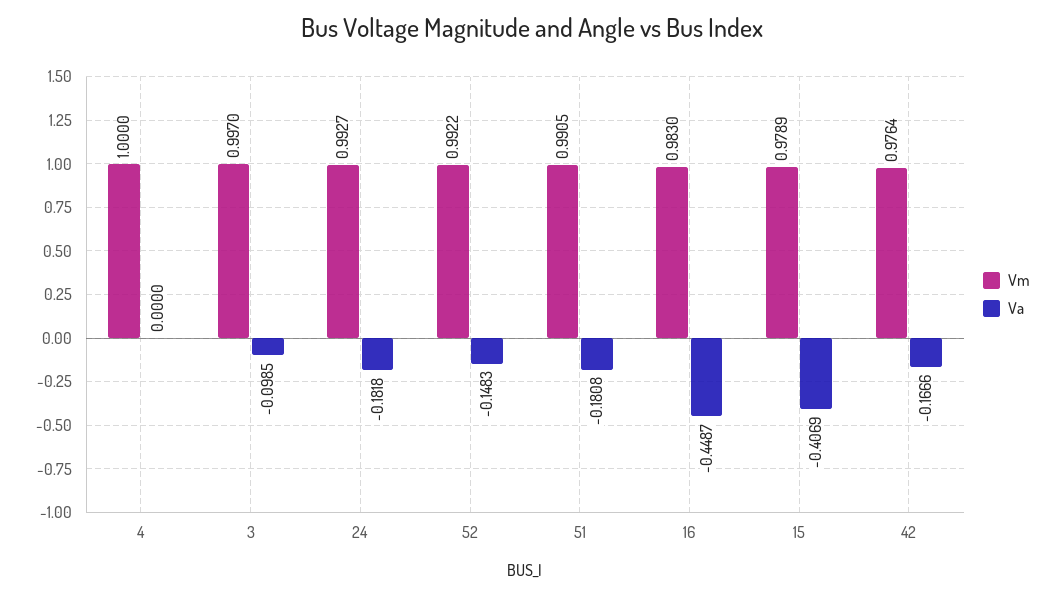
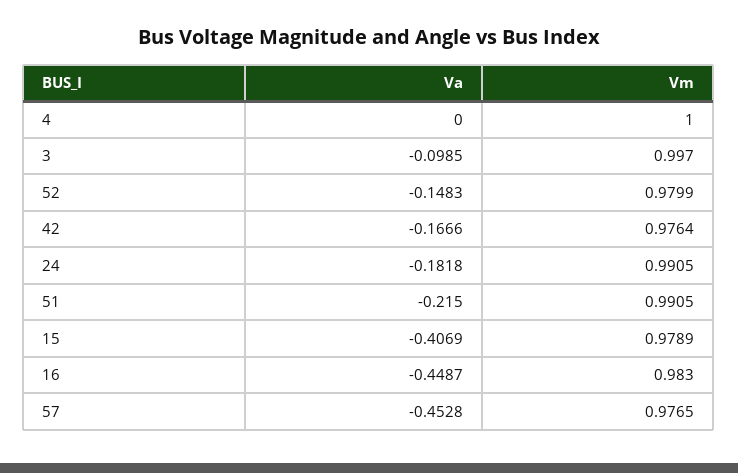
Vm, 24: 0.9927 -> 0.9905
Vm, 52: 0.9922 -> 0.9799
Va, 51: -0.1808 -> -0.215
Va, 57: none -> -0.4528
Vm, 57: none -> 0.9765

